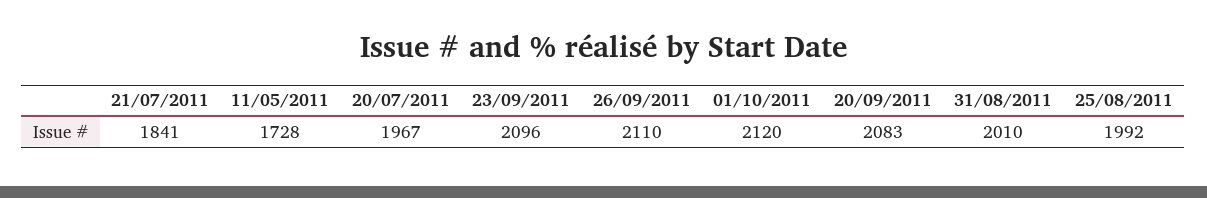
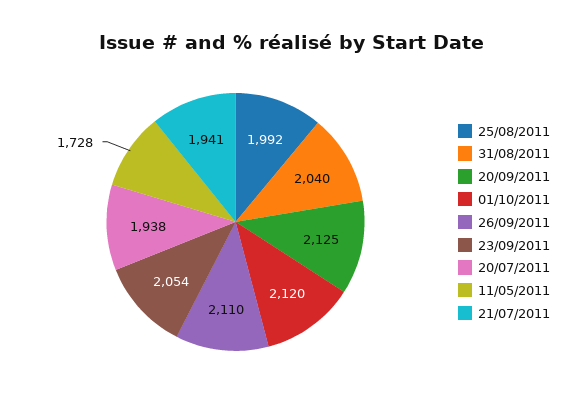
21/07/2011: 1841 -> 1941
20/07/2011: 1967 -> 1938
23/09/2011: 2096 -> 2054
20/09/2011: 2083 -> 2125
31/08/2011: 2010 -> 2040

